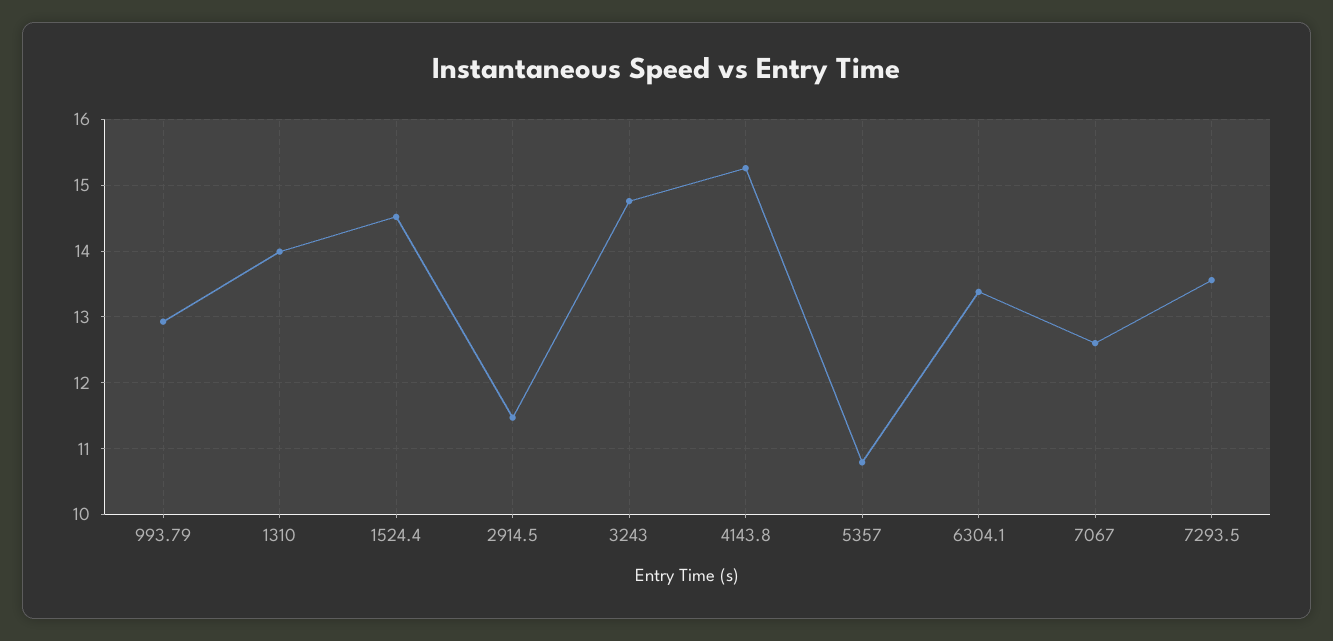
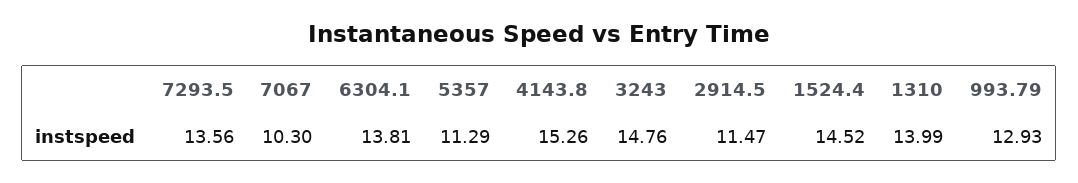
5357: 10.8 -> 11.29
6304.1: 13.4 -> 13.81
7067: 12.6 -> 10.3

